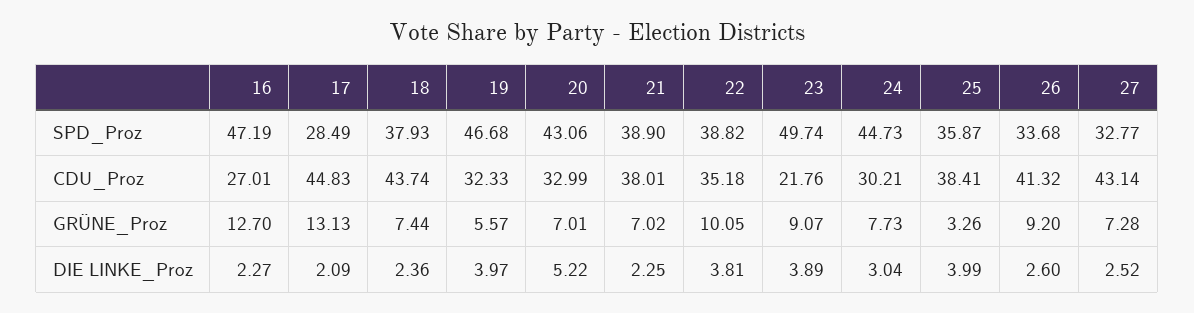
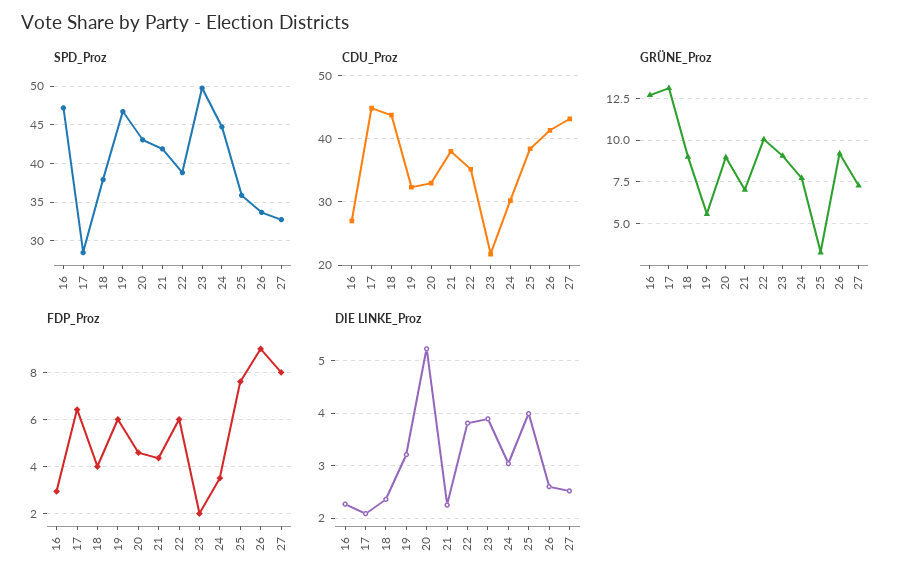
SPD_Proz, 21: 38.9 -> 42
GRÜNE_Proz, 18: 7.44 -> 9
GRÜNE_Proz, 20: 7.01 -> 9
DIE LINKE_Proz, 19: 3.97 -> 3.2
FDP_Proz, 16: none -> 3
FDP_Proz, 17: none -> 6.5
FDP_Proz, 18: none -> 4
FDP_Proz, 19: none -> 6
FDP_Proz, 20: none -> 4.5
FDP_Proz, 21: none -> 4.5
FDP_Proz, 22: none -> 6
FDP_Proz, 23: none -> 2
FDP_Proz, 24: none -> 3.5
FDP_Proz, 25: none -> 7.5
FDP_Proz, 26: none -> 9
FDP_Proz, 27: none -> 8

